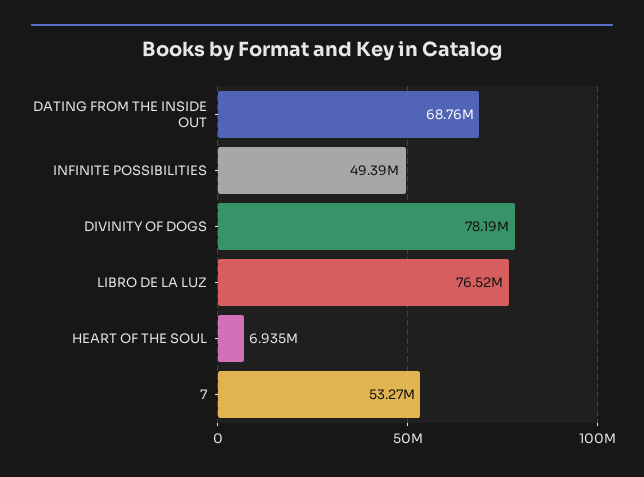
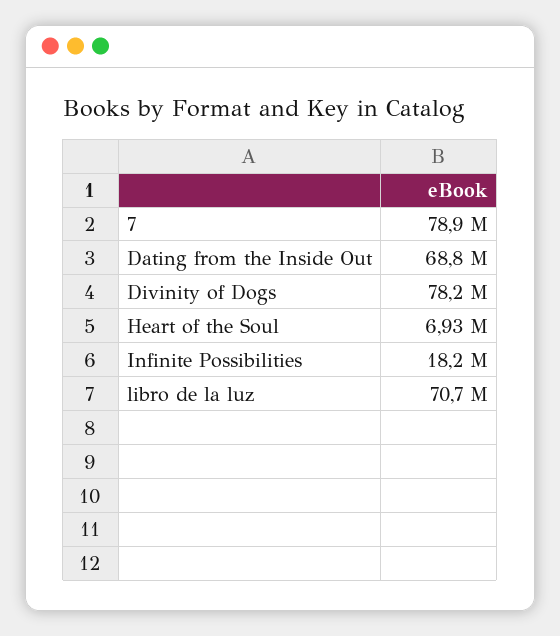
INFINITE POSSIBILITIES: 49390000 -> 18200000
LIBRO DE LA LUZ: 76520000 -> 70700000
7: 53270000 -> 78900000

